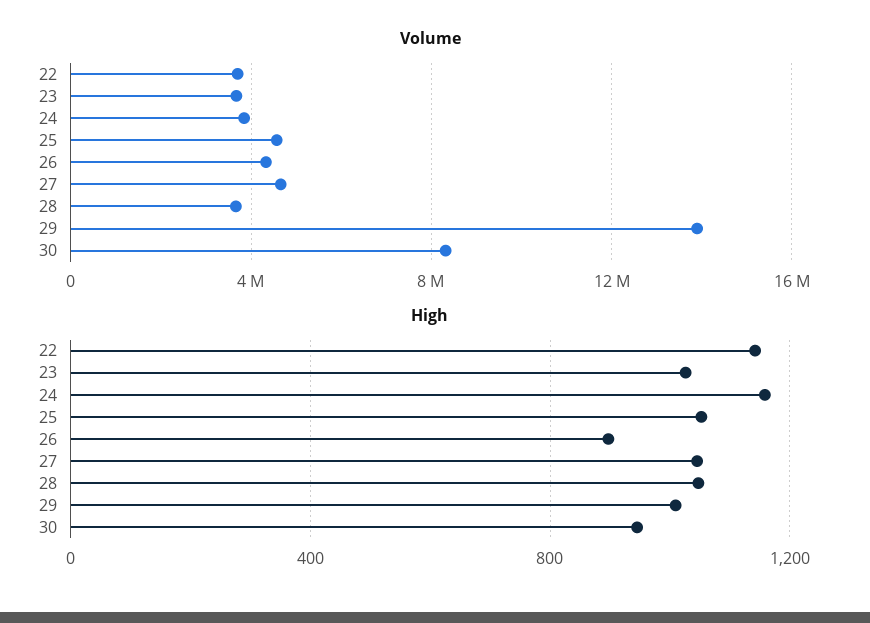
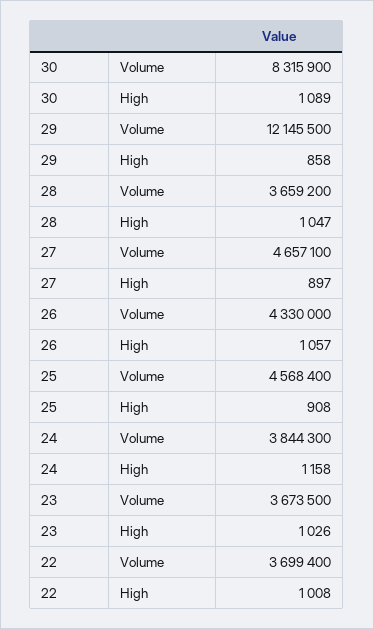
Volume, 29: 14000000 -> 12145500
High, 22: 1150 -> 1008
High, 25: 1050 -> 908
High, 26: 900 -> 1057
High, 27: 1050 -> 897
High, 29: 1000 -> 858
High, 30: 950 -> 1089

